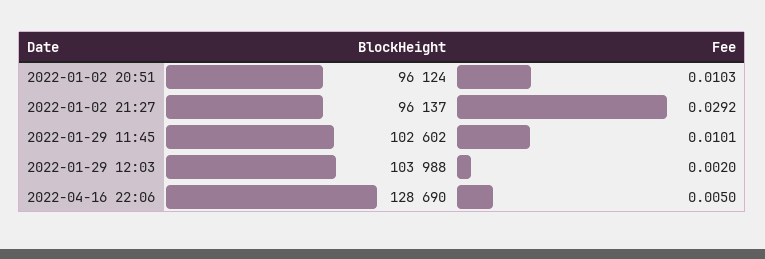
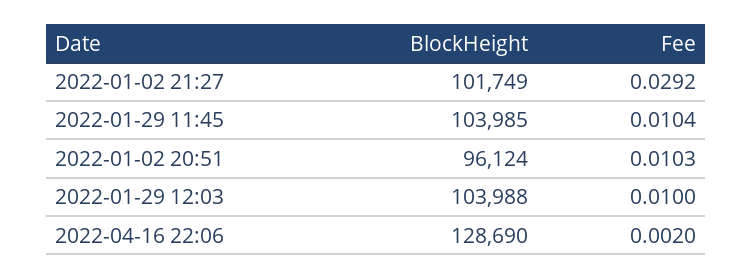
BlockHeight, 2022-01-02 21:27: 96137 -> 101749
BlockHeight, 2022-01-29 11:45: 102602 -> 103985
Fee, 2022-01-29 11:45: 0.0101 -> 0.0104
Fee, 2022-01-29 12:03: 0.002 -> 0.01
Fee, 2022-04-16 22:06: 0.005 -> 0.002

